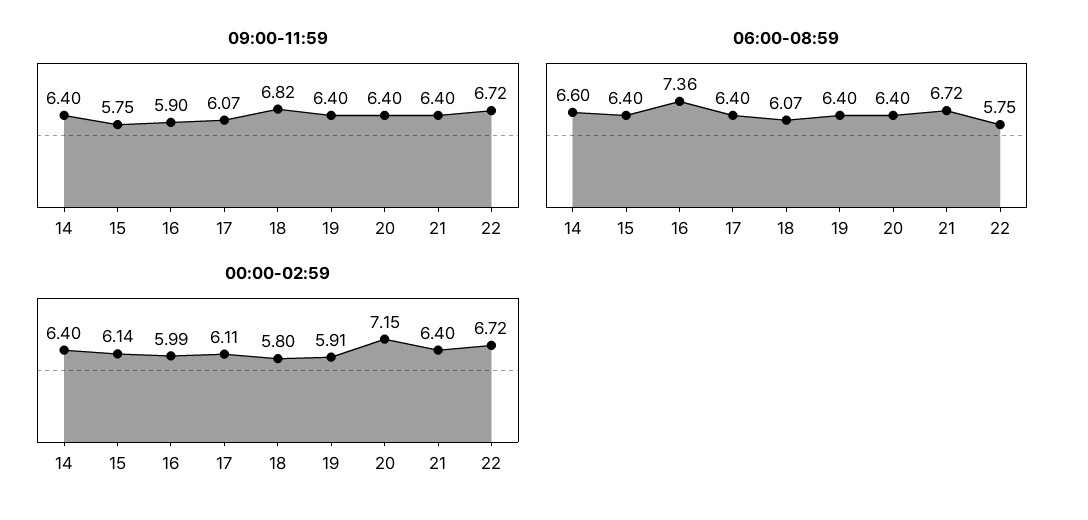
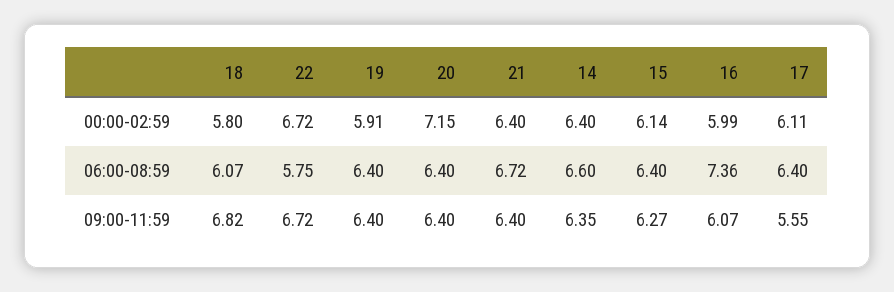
09:00-11:59, 14: 6.4 -> 6.35
09:00-11:59, 15: 5.75 -> 6.27
09:00-11:59, 16: 5.9 -> 6.07
09:00-11:59, 17: 6.07 -> 5.55

